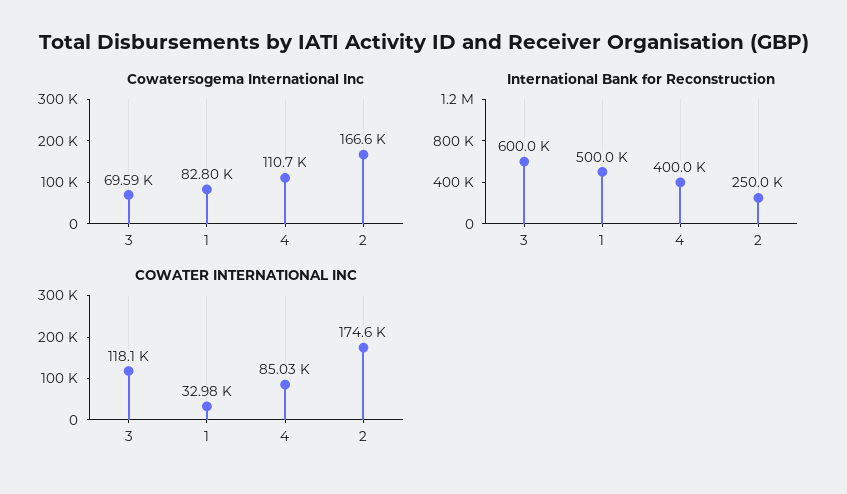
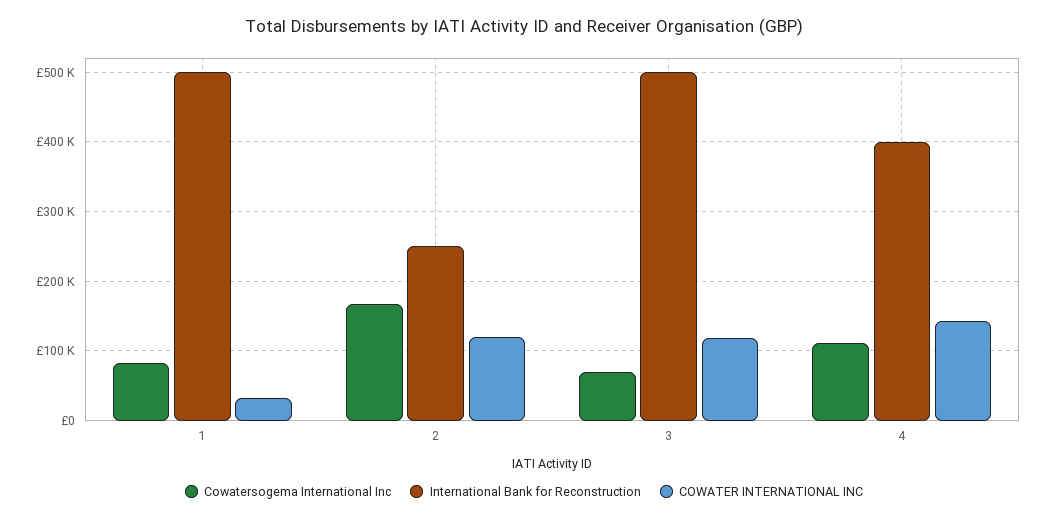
International Bank for Reconstruction, 3: 600000 -> 500000
COWATER INTERNATIONAL INC, 4: 85030 -> 140000
COWATER INTERNATIONAL INC, 2: 174600 -> 120000

